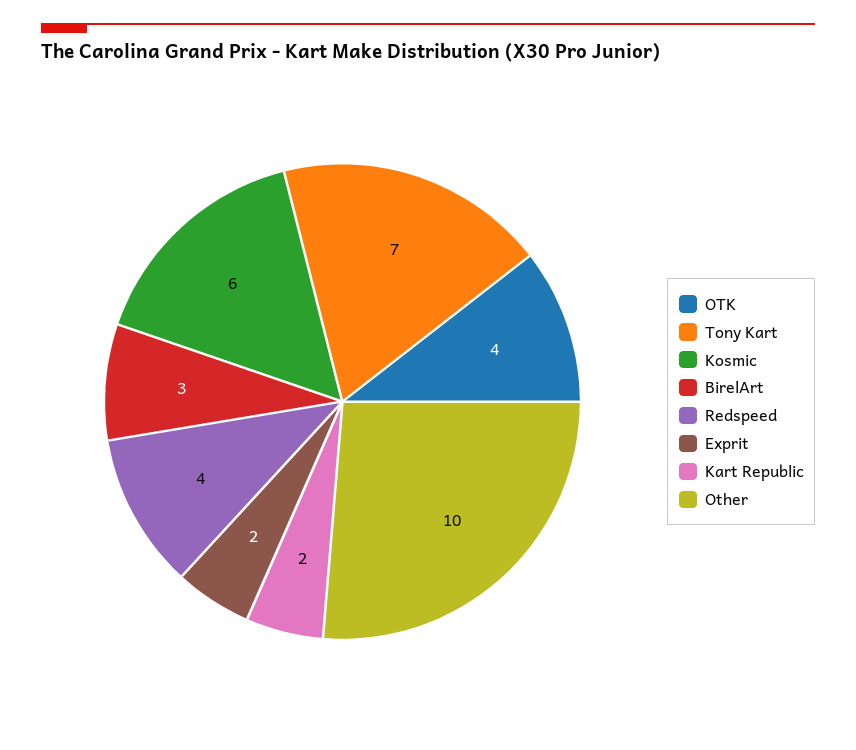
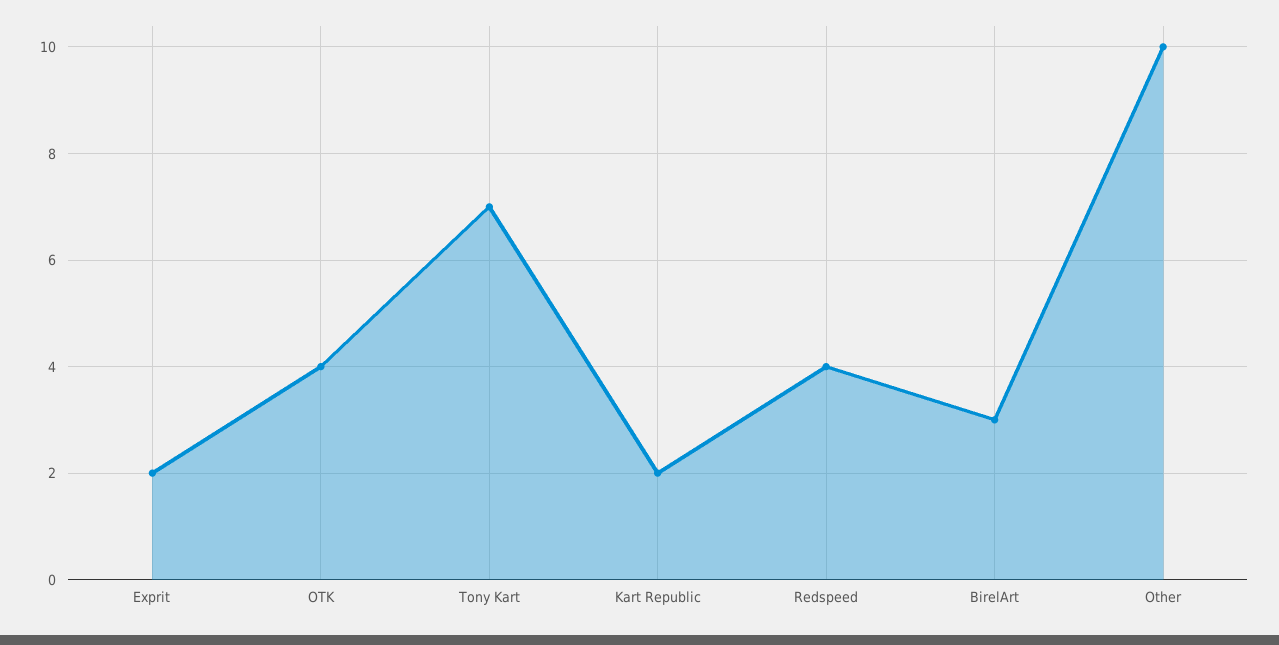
Kosmic: 6 -> none

